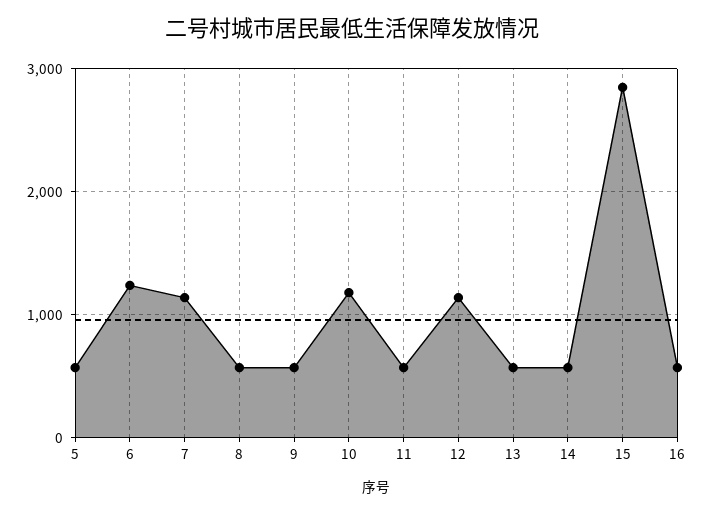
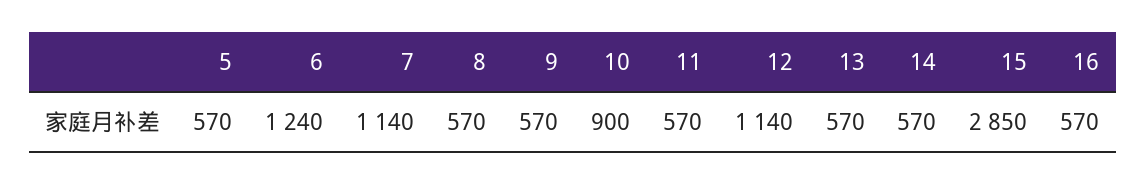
10: 1200 -> 900

